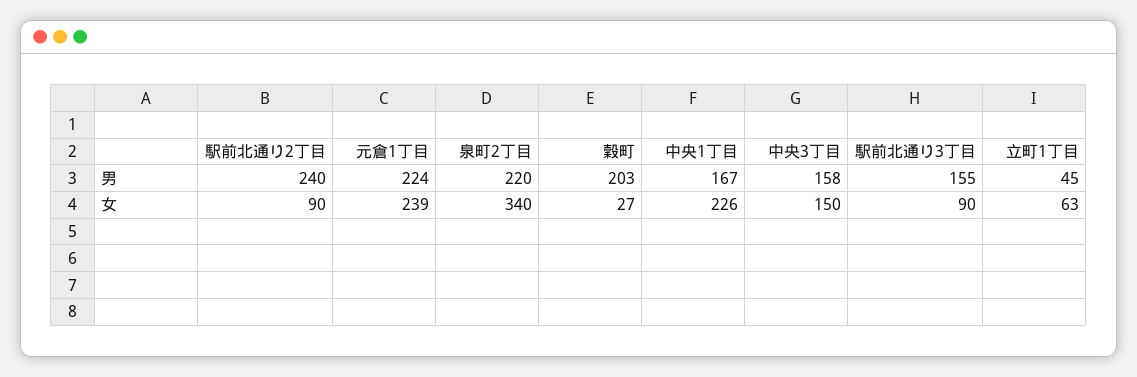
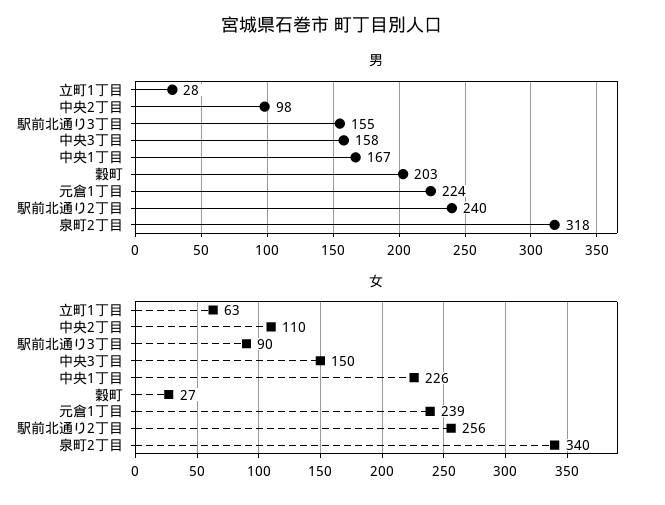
男, 泉町2丁目: 220 -> 318
男, 立町1丁目: 45 -> 28
女, 駅前北通り2丁目: 90 -> 256
男, 中央2丁目: none -> 98
女, 中央2丁目: none -> 110

